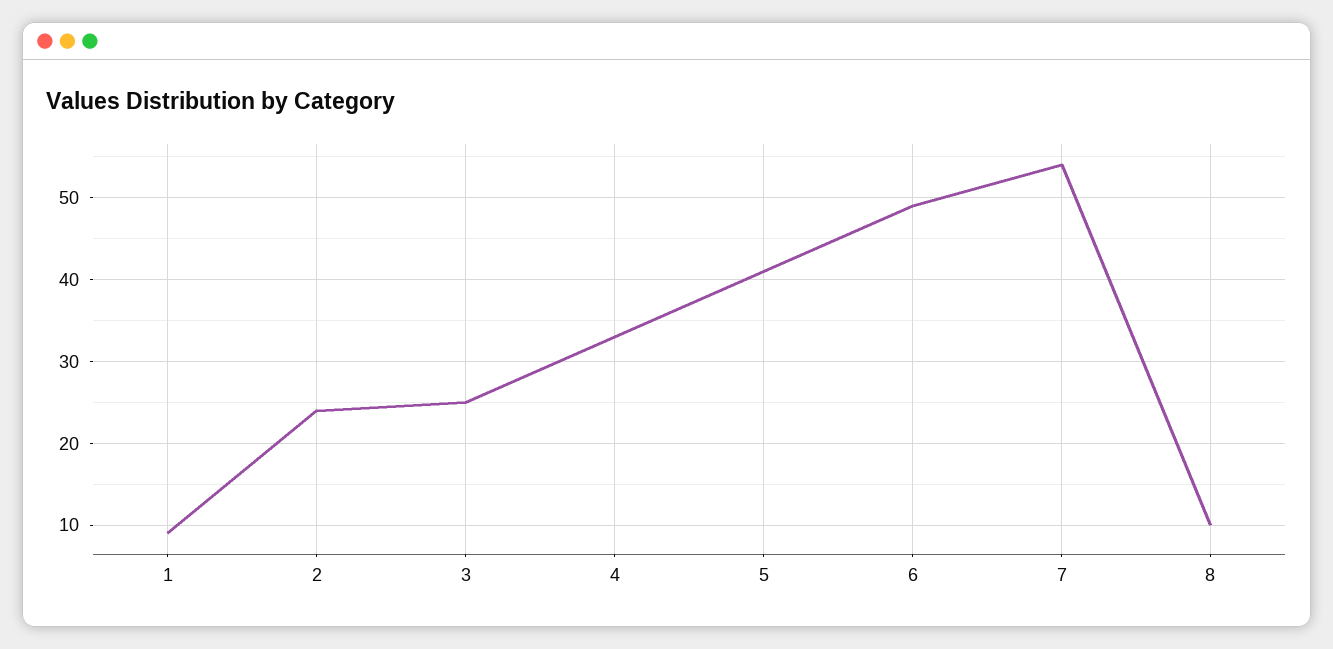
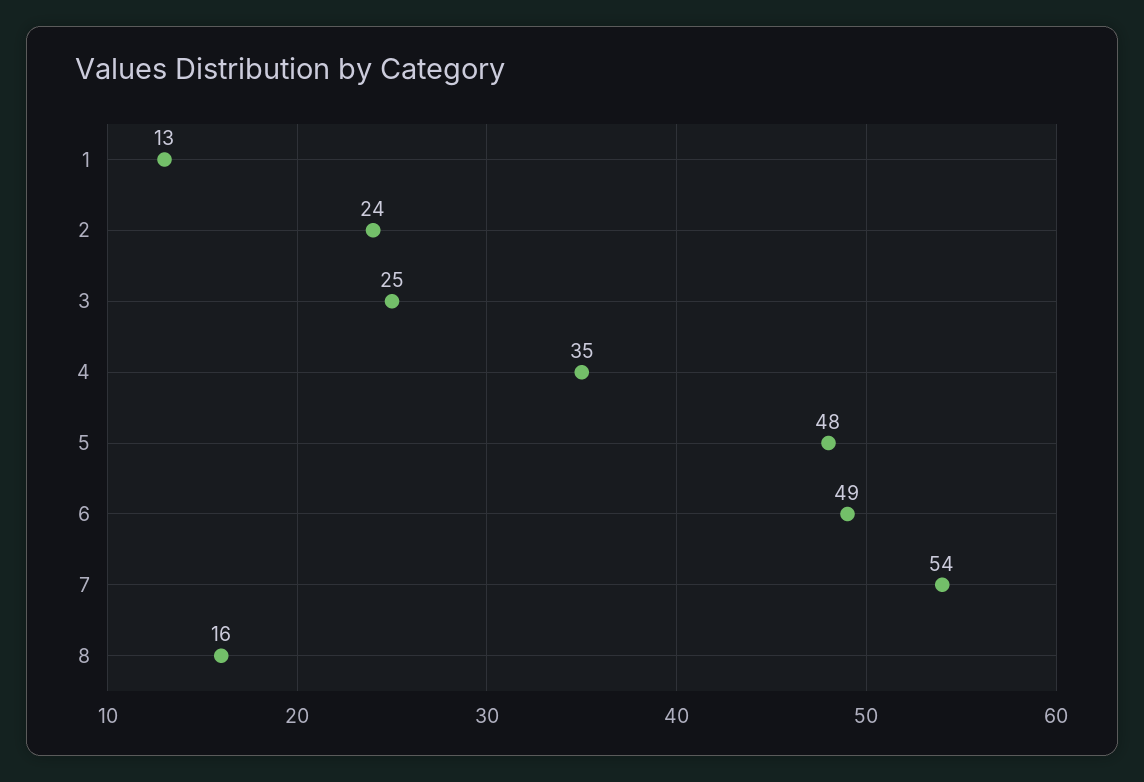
1: 9 -> 13
4: 33 -> 35
5: 41 -> 48
8: 10 -> 16

